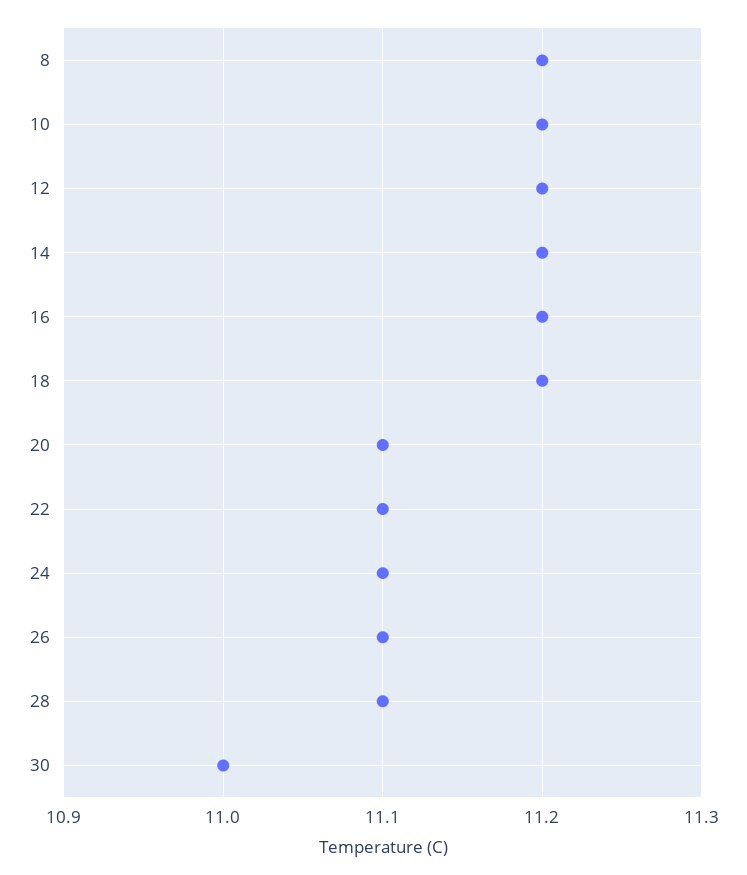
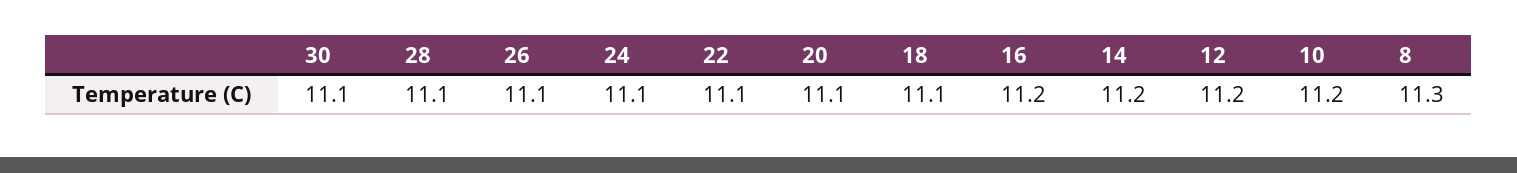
8: 11.2 -> 11.3
18: 11.2 -> 11.1
30: 11 -> 11.1

